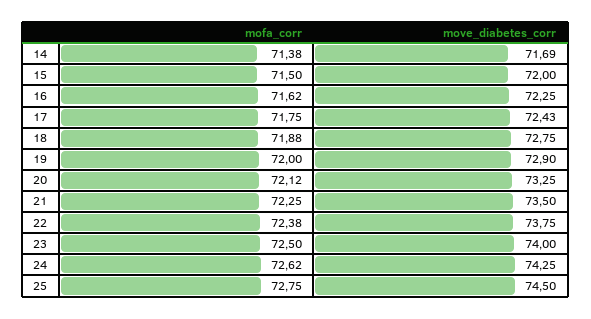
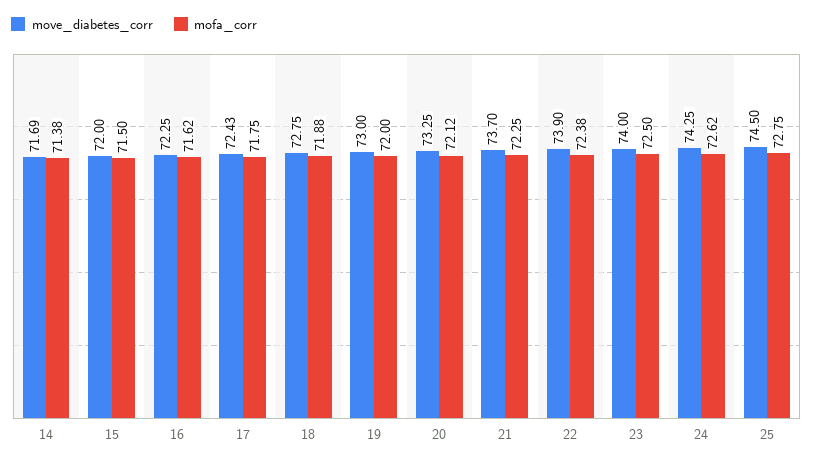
move_diabetes_corr, 19: 72.9 -> 73
move_diabetes_corr, 21: 73.5 -> 73.7
move_diabetes_corr, 22: 73.75 -> 73.9

